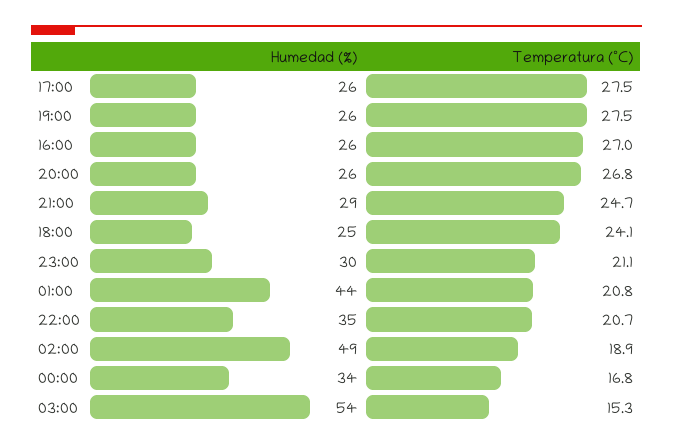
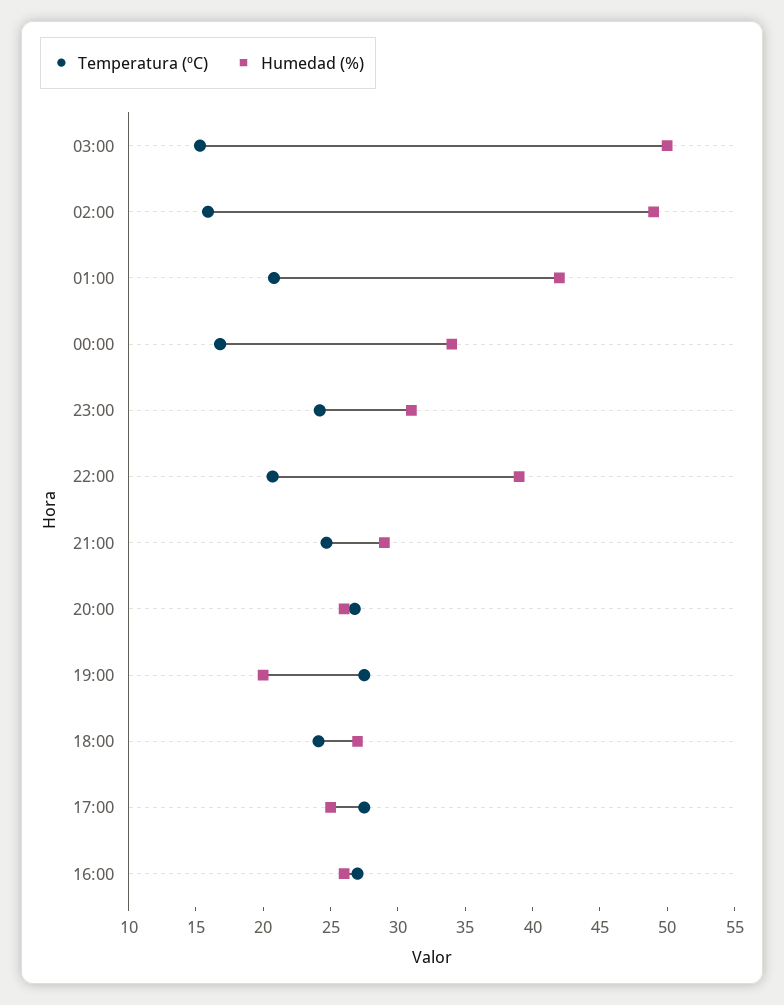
Humedad (%), 17:00: 26 -> 25
Humedad (%), 19:00: 26 -> 20
Humedad (%), 18:00: 25 -> 27
Humedad (%), 23:00: 30 -> 31
Temperatura (ºC), 23:00: 21.1 -> 24
Humedad (%), 01:00: 44 -> 42
Humedad (%), 22:00: 35 -> 39
Temperatura (ºC), 02:00: 18.9 -> 16
Humedad (%), 03:00: 54 -> 50

